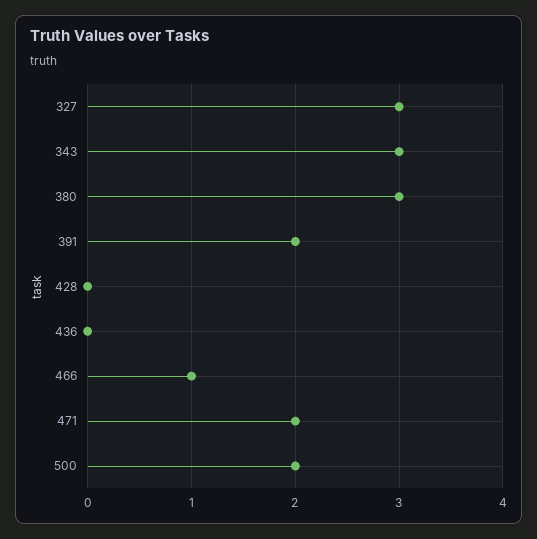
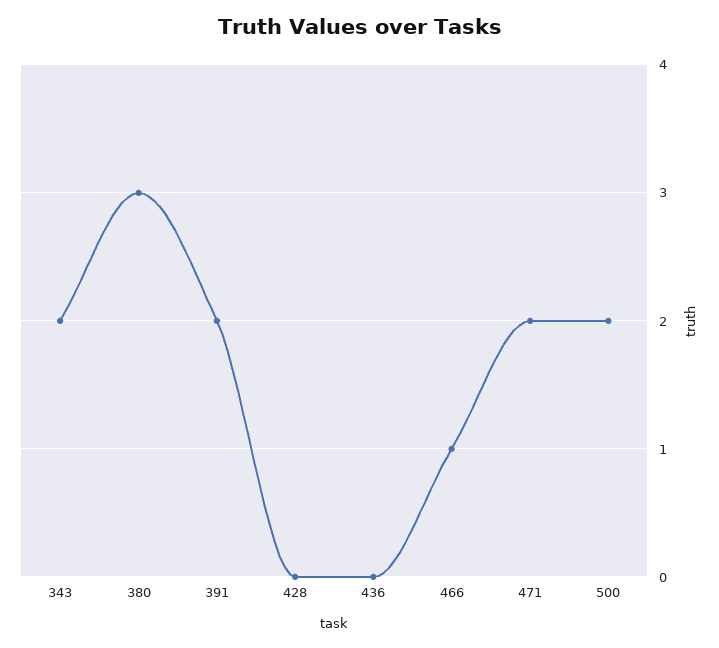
327: 3 -> none
343: 3 -> 2

